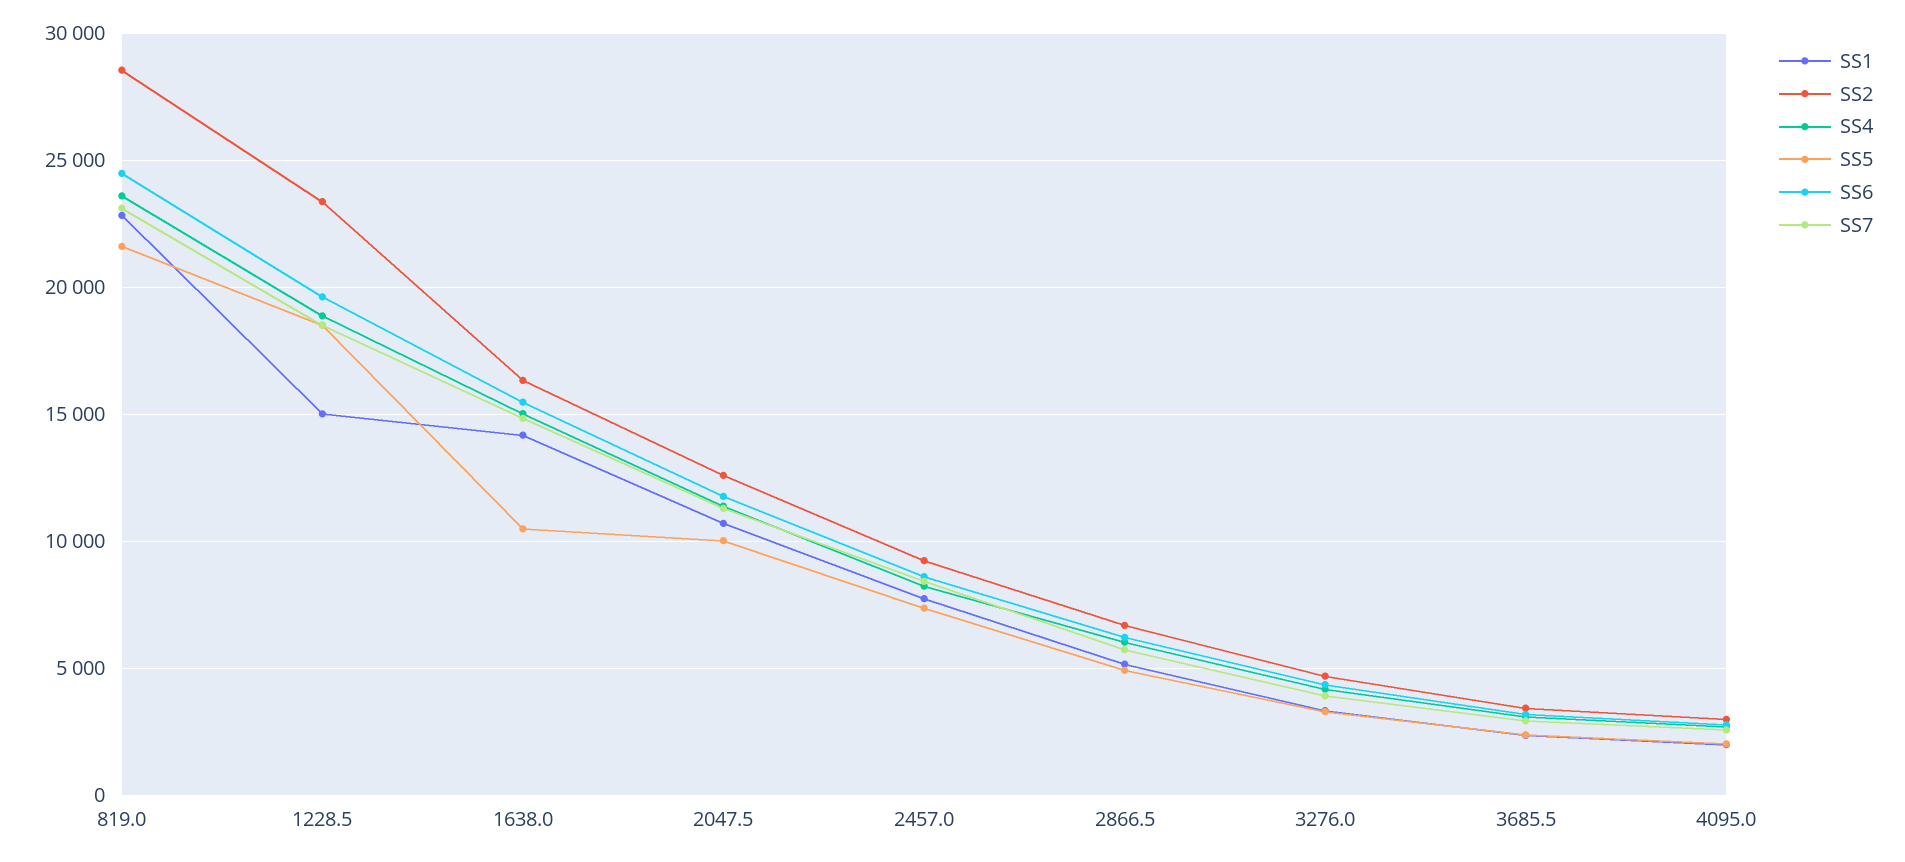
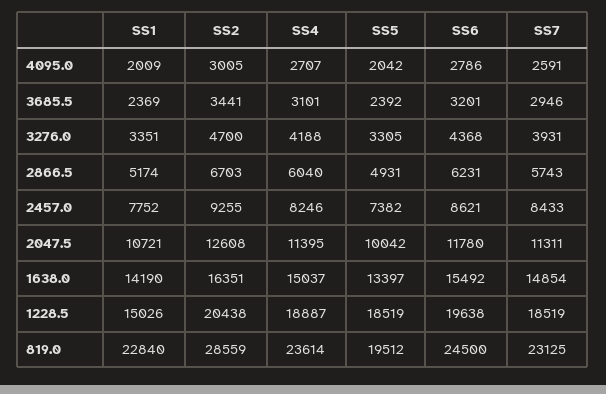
SS5, 819.0: 21500 -> 19512
SS2, 1228.5: 23500 -> 20438
SS5, 1638.0: 10500 -> 13397

